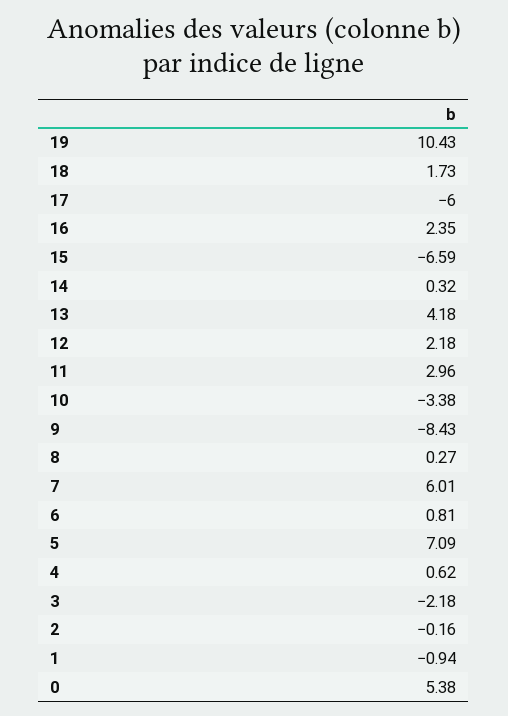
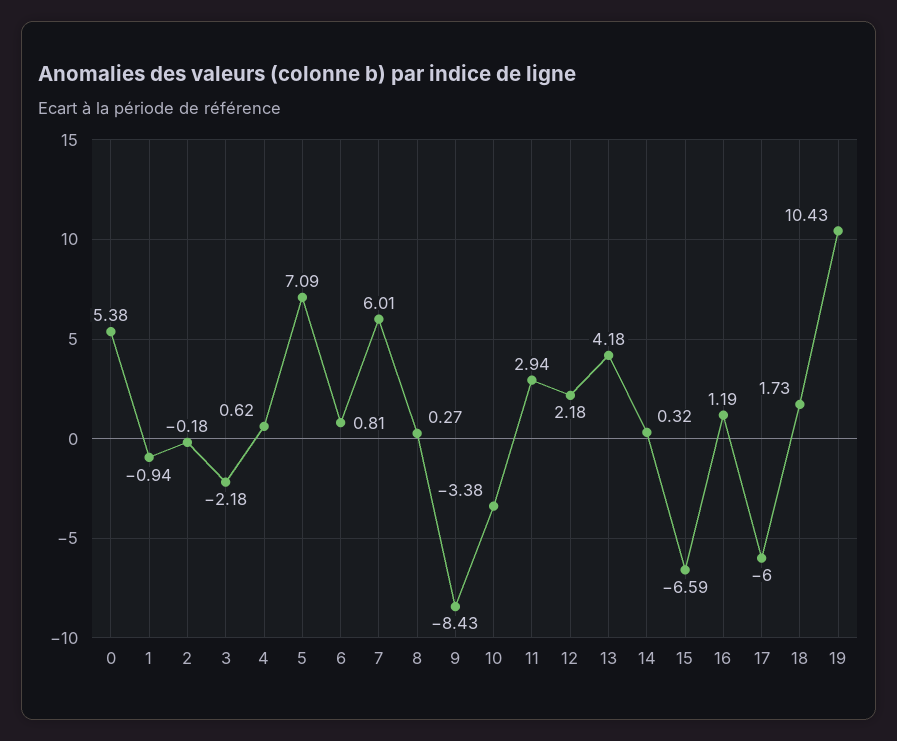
16: 2.35 -> 1.19
11: 2.96 -> 2.94
2: -0.16 -> -0.18

